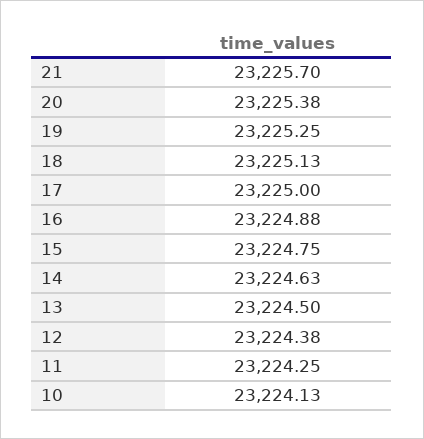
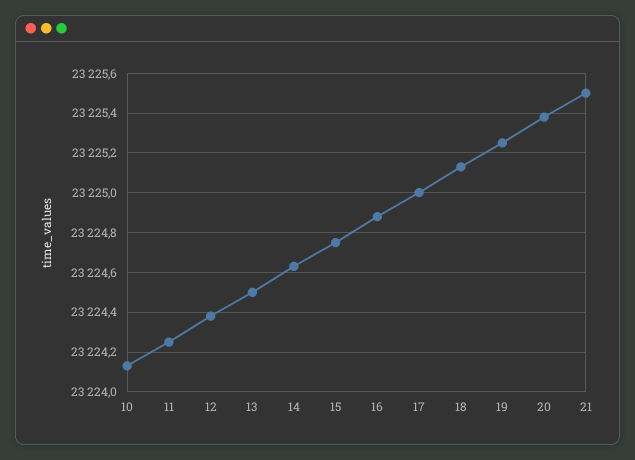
21: 23225.7 -> 23225.5

